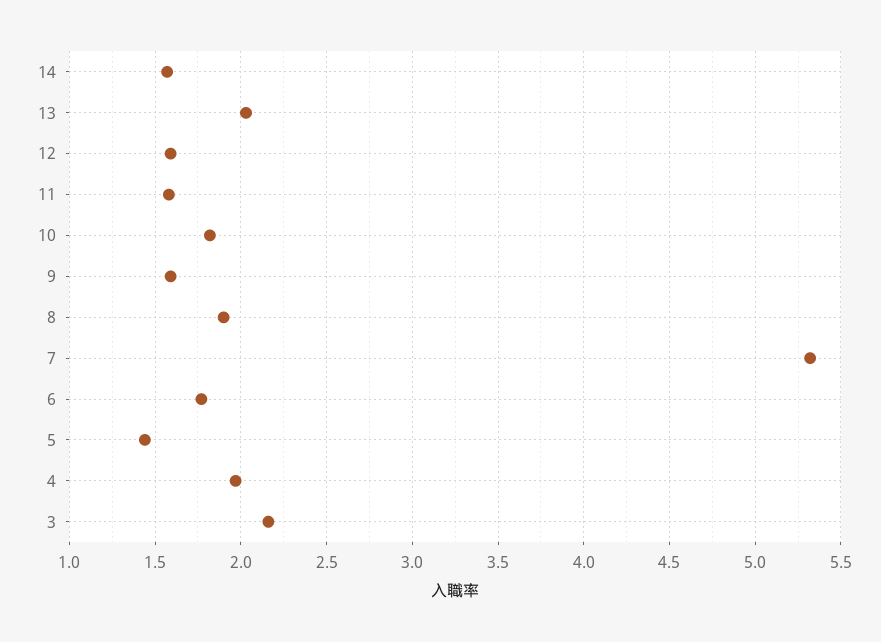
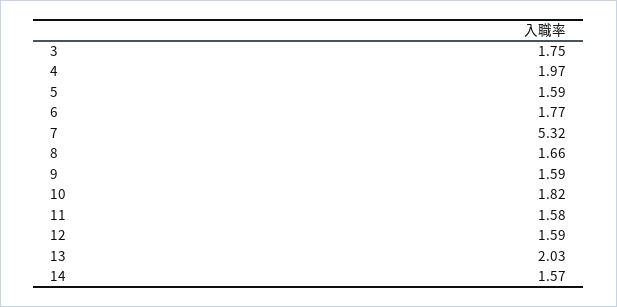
8: 1.9 -> 1.66
5: 1.45 -> 1.59
3: 2.15 -> 1.75

